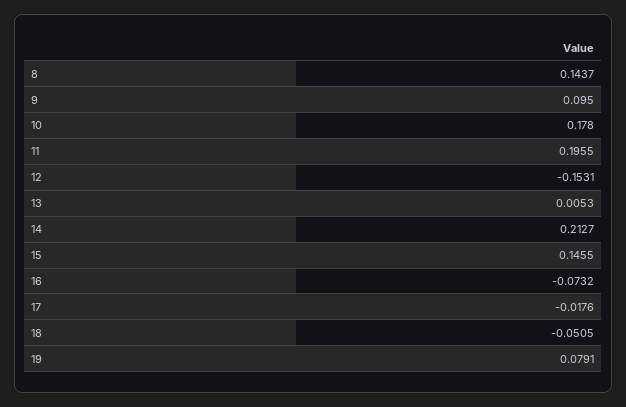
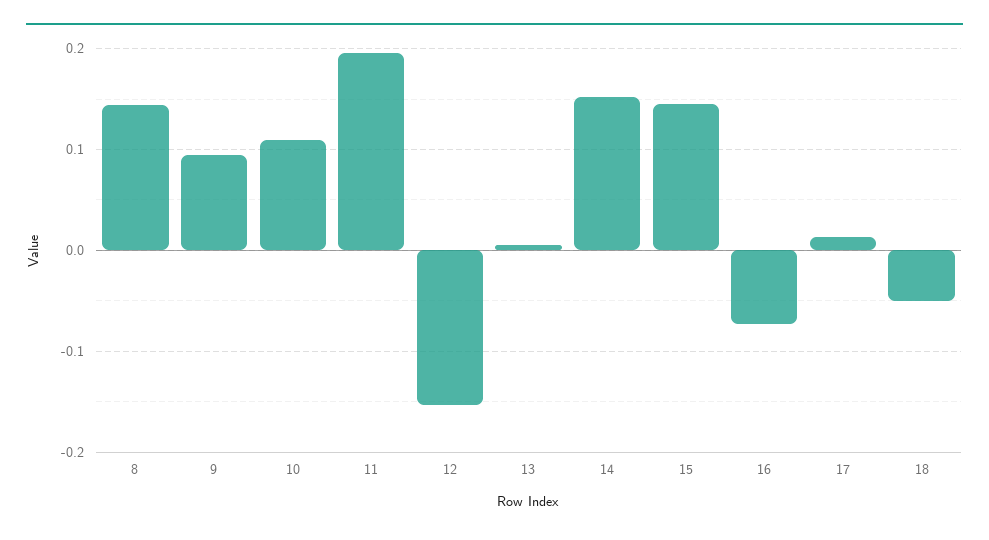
10: 0.178 -> 0.11
14: 0.2127 -> 0.15
17: -0.0176 -> 0.01
19: 0.0791 -> none

